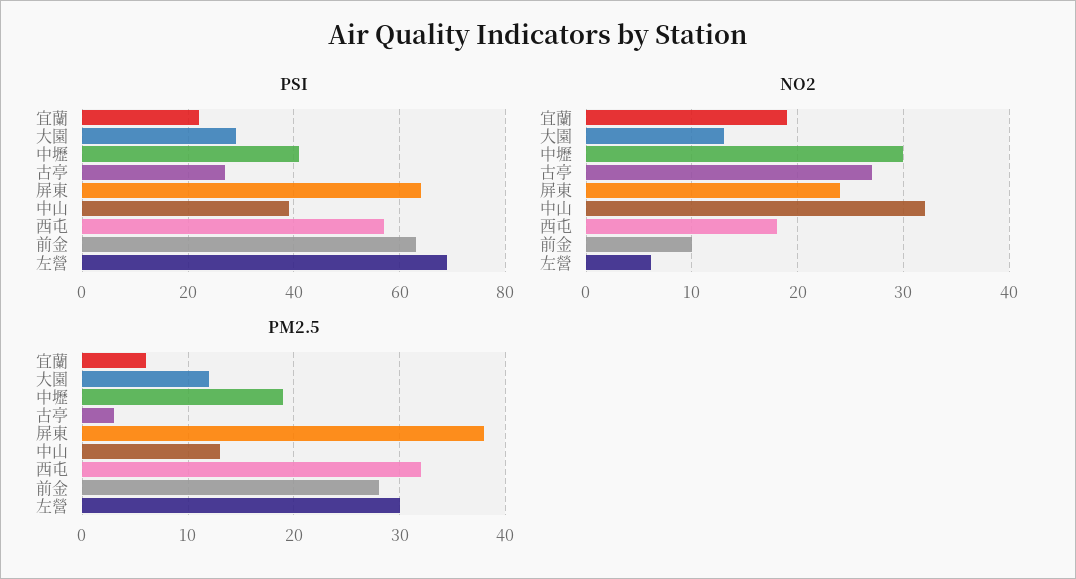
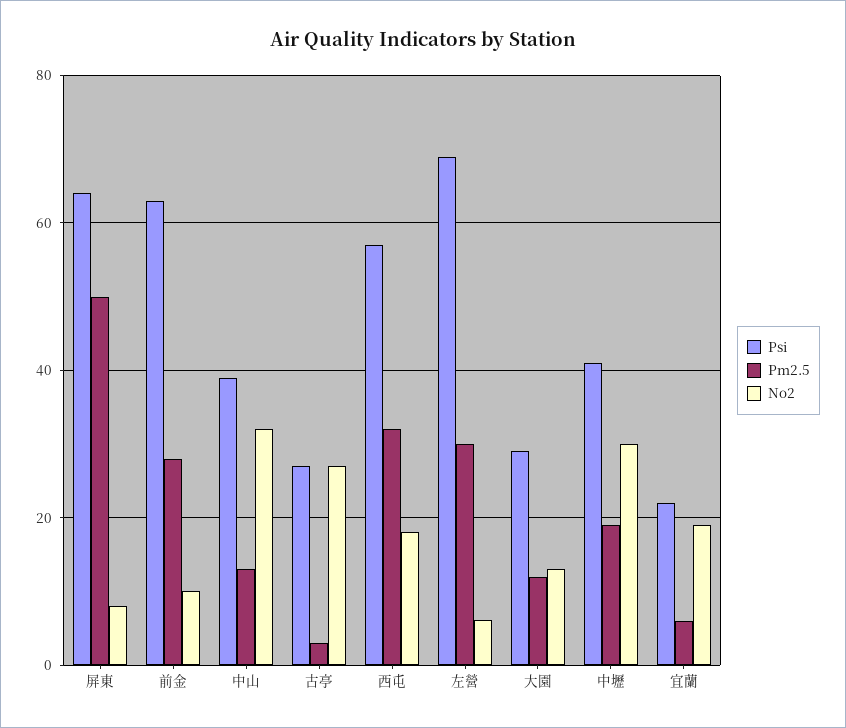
NO2, 屏東: 24 -> 8
PM2.5, 屏東: 38 -> 50

